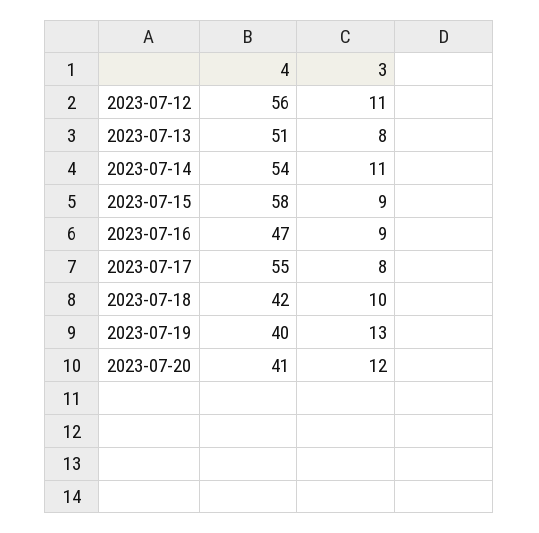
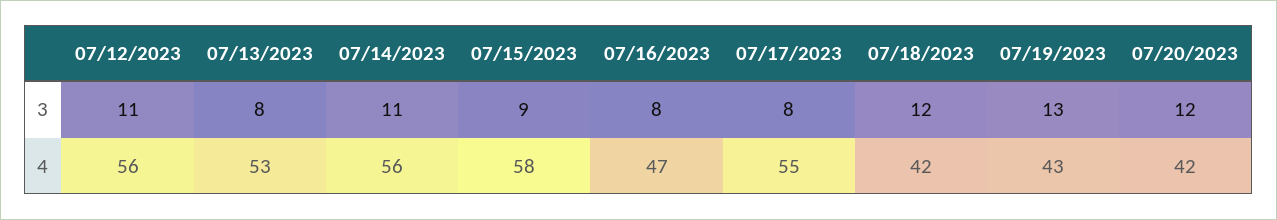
4, 2023-07-13: 51 -> 53
4, 2023-07-14: 54 -> 56
3, 2023-07-16: 9 -> 8
3, 2023-07-18: 10 -> 12
4, 2023-07-19: 40 -> 43
4, 2023-07-20: 41 -> 42

